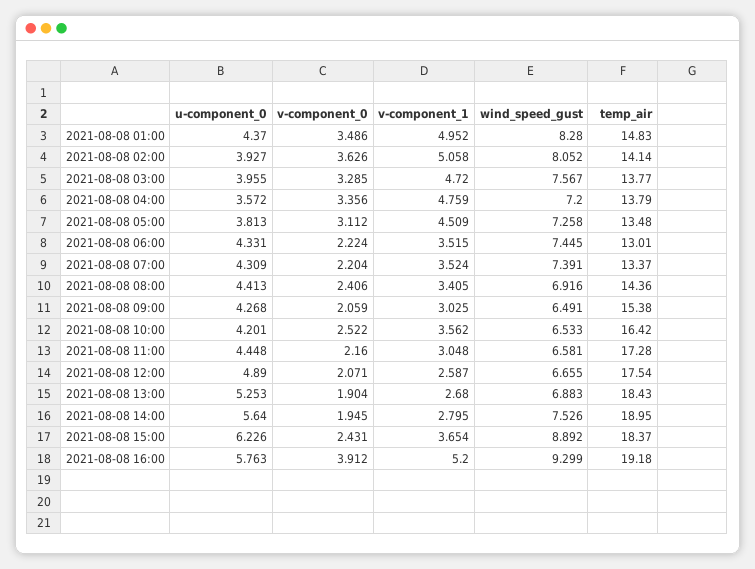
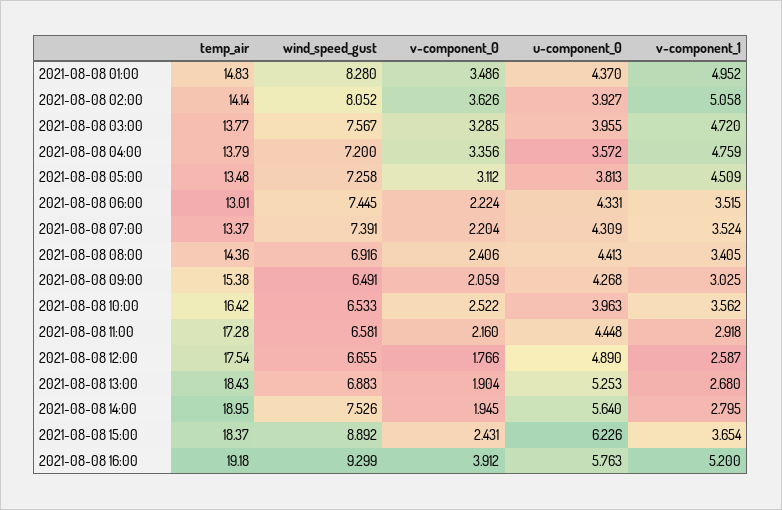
u-component_0, 2021-08-08 10:00: 4.201 -> 3.963
v-component_1, 2021-08-08 11:00: 3.048 -> 2.918
v-component_0, 2021-08-08 12:00: 2.071 -> 1.766

